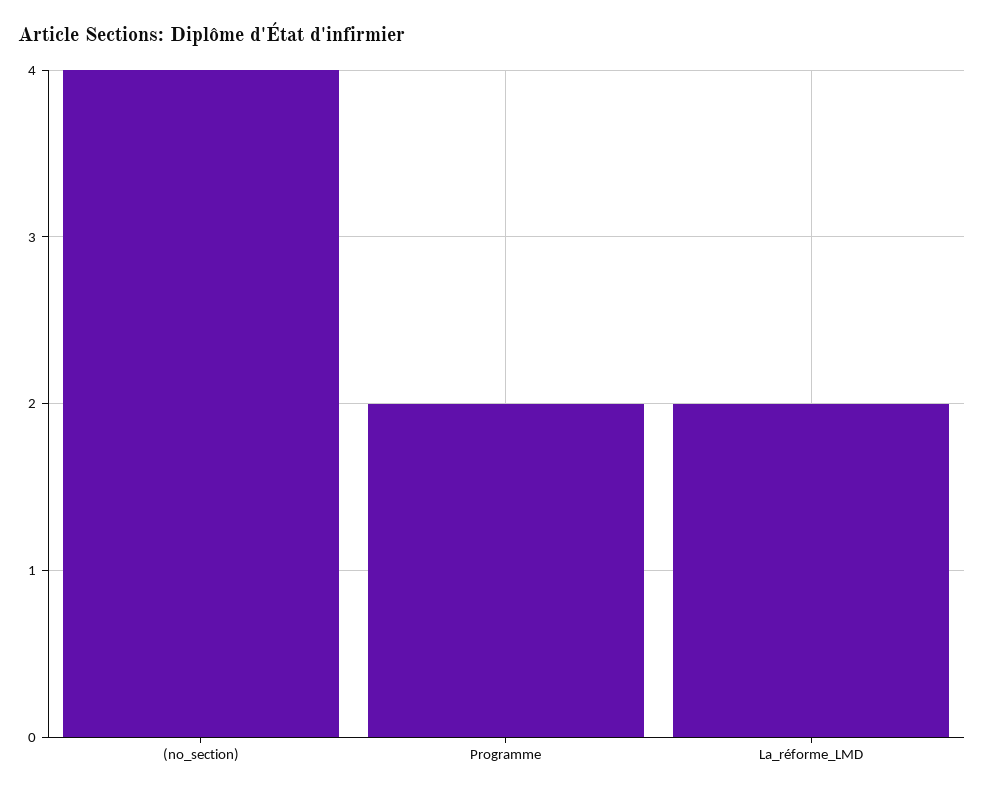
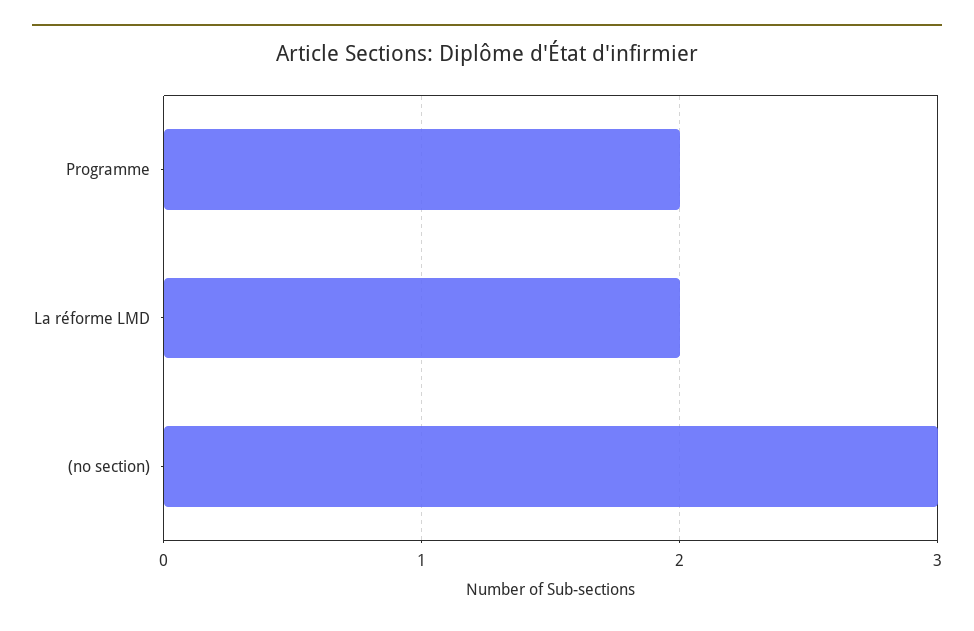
(no_section): 4 -> 3

